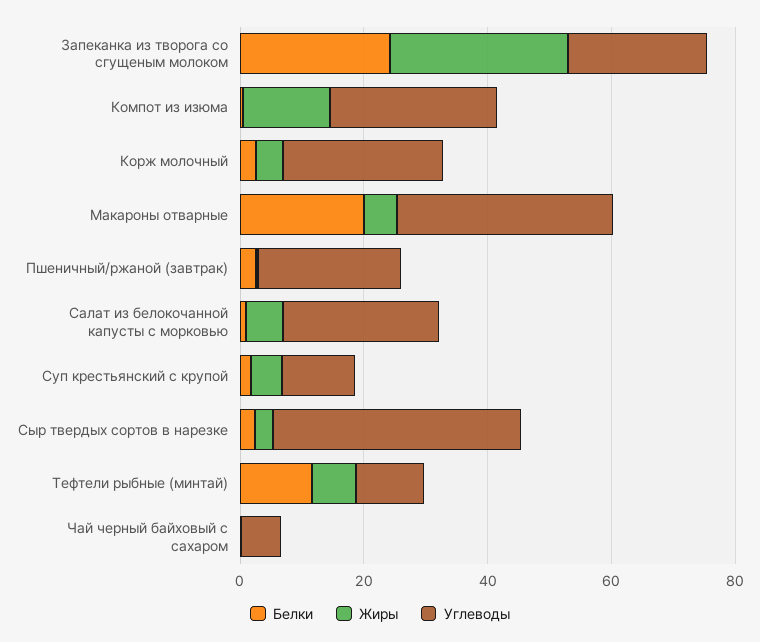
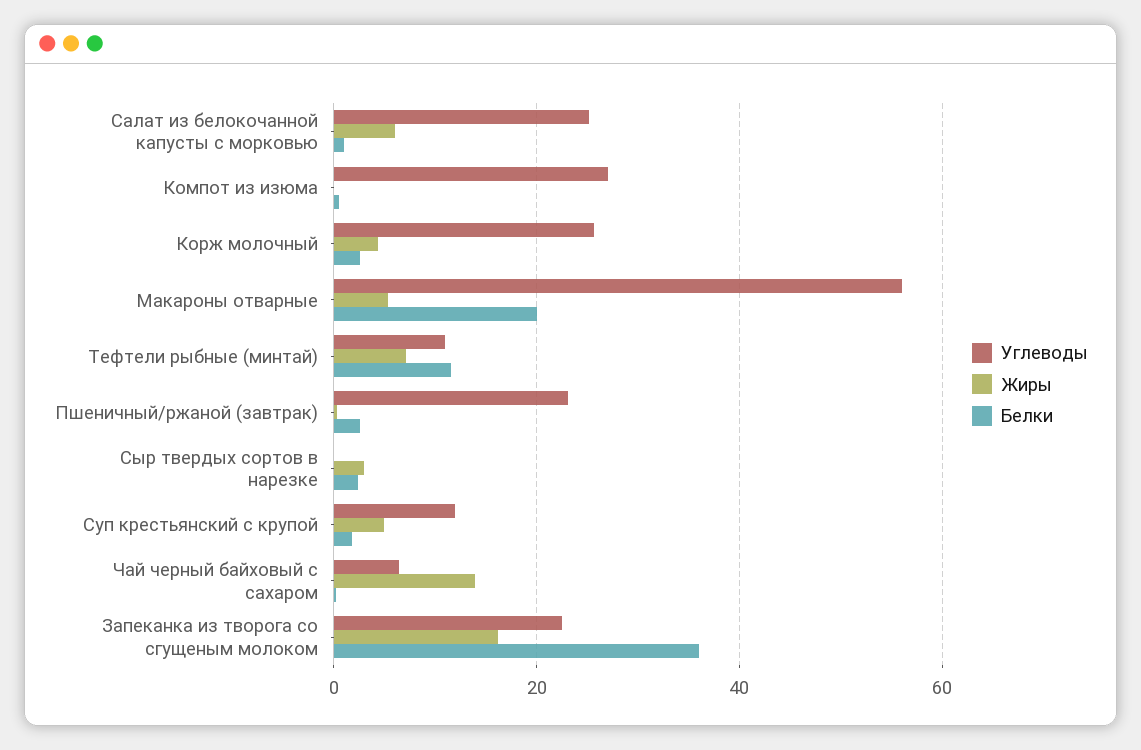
Белки, Запеканка из творога со сгущеным молоком: 25 -> 36
Жиры, Запеканка из творога со сгущеным молоком: 30 -> 16
Жиры, Компот из изюма: 15 -> 0
Углеводы, Макароны отварные: 35 -> 56
Углеводы, Сыр твердых сортов в нарезке: 40 -> 0
Жиры, Чай черный байховый с сахаром: 0 -> 14

